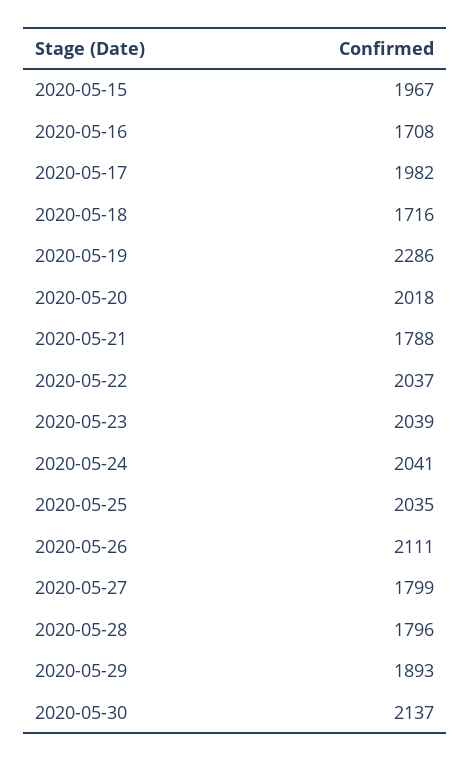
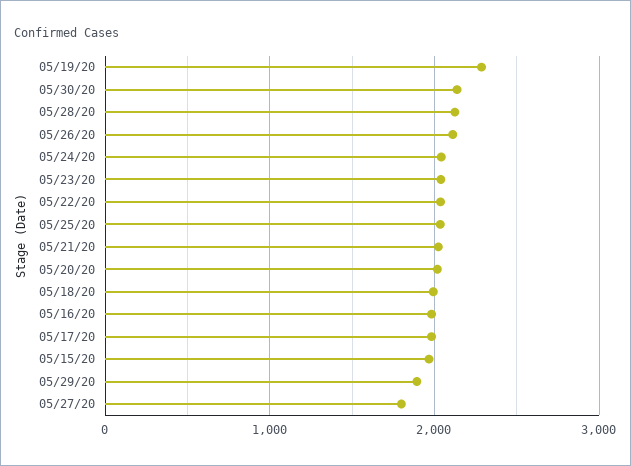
2020-05-16: 1708 -> 2000
2020-05-18: 1716 -> 2000
2020-05-21: 1788 -> 2000
2020-05-28: 1796 -> 2100

